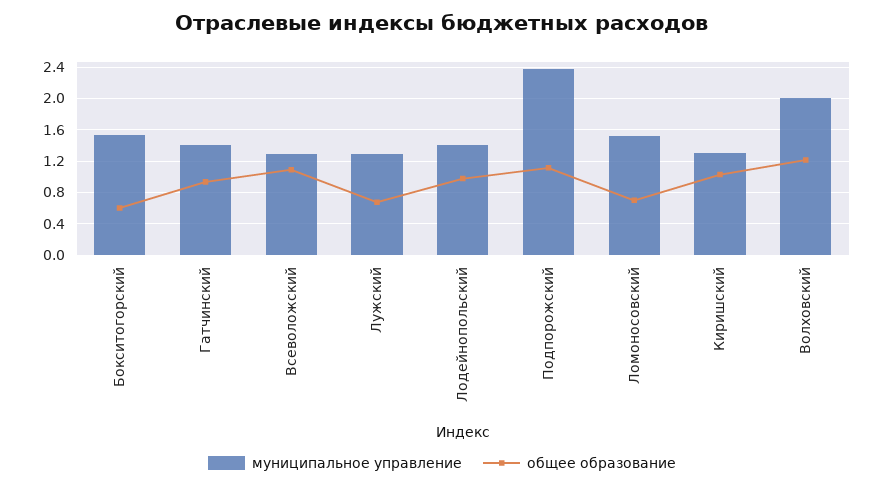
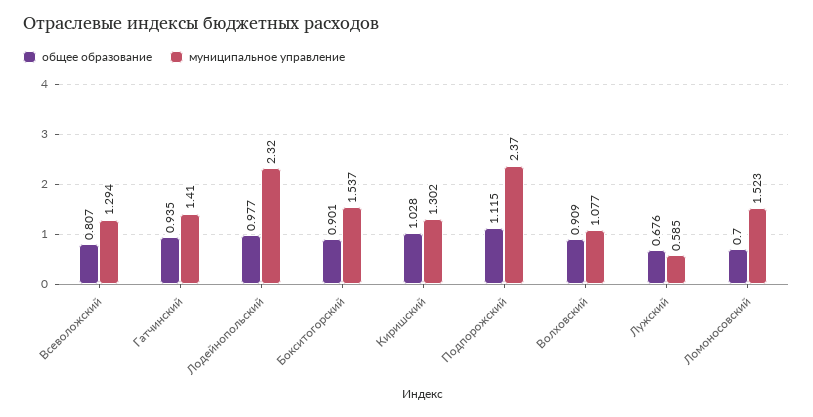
общее образование, Бокситогорский: 0.6 -> 0.901
общее образование, Всеволожский: 1.1 -> 0.807
муниципальное управление, Лужский: 1.3 -> 0.585
муниципальное управление, Лодейнопольский: 1.4 -> 2.32
муниципальное управление, Волховский: 2 -> 1.077
общее образование, Волховский: 1.2 -> 0.909

